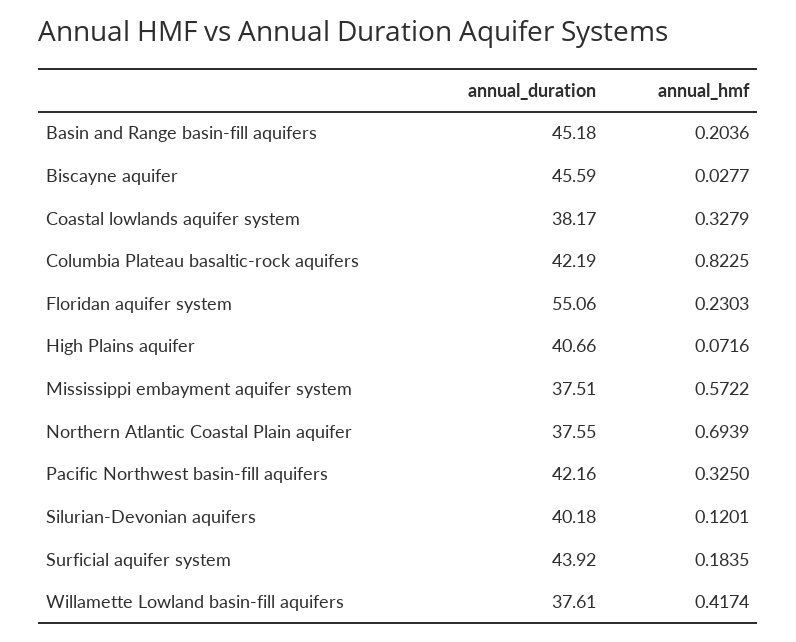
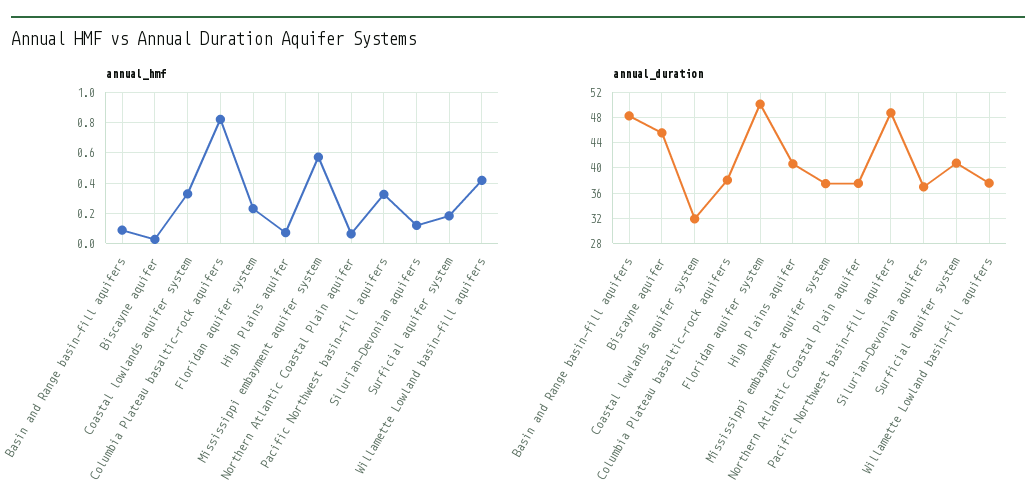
annual_duration, Basin and Range basin-fill aquifers: 45.18 -> 48
annual_hmf, Basin and Range basin-fill aquifers: 0.2036 -> 0.1
annual_duration, Coastal lowlands aquifer system: 38.17 -> 32
annual_duration, Columbia Plateau basaltic-rock aquifers: 42.19 -> 38
annual_duration, Floridan aquifer system: 55.06 -> 50
annual_hmf, Northern Atlantic Coastal Plain aquifer: 0.6939 -> 0.05
annual_duration, Pacific Northwest basin-fill aquifers: 42.16 -> 49
annual_duration, Silurian-Devonian aquifers: 40.18 -> 37
annual_duration, Surficial aquifer system: 43.92 -> 41

